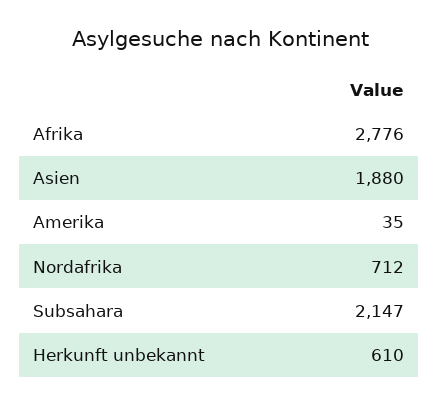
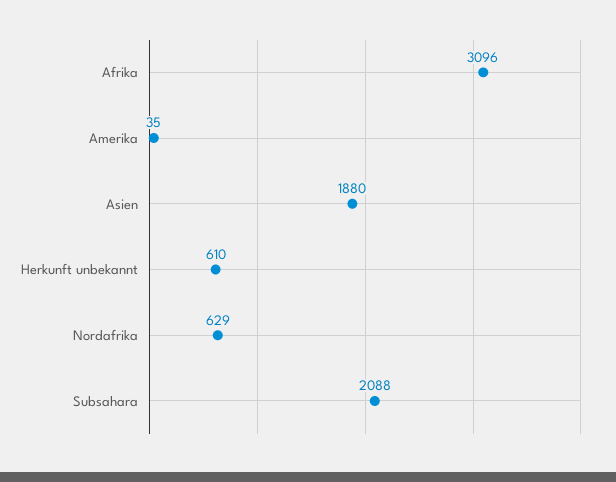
Afrika: 2776 -> 3096
Nordafrika: 712 -> 629
Subsahara: 2147 -> 2088

